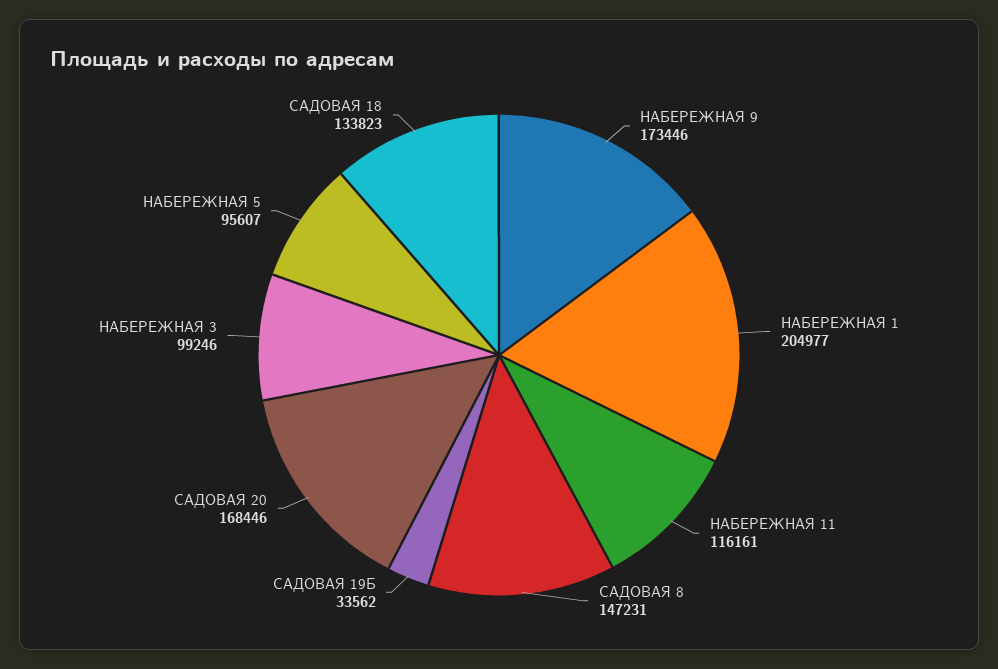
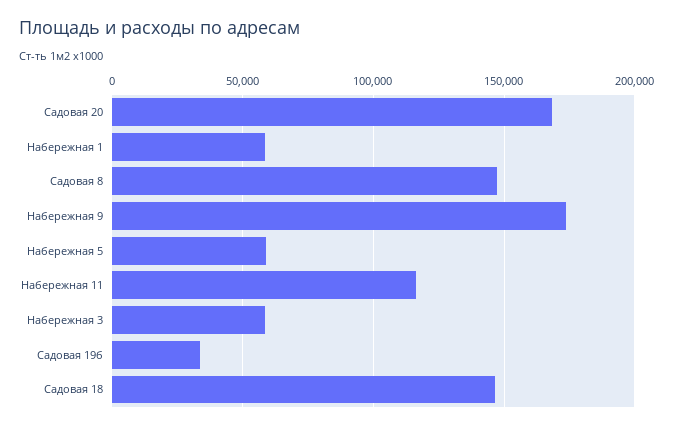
НАБЕРЕЖНАЯ 1: 204977 -> 60000
НАБЕРЕЖНАЯ 3: 99246 -> 60000
НАБЕРЕЖНАЯ 5: 95607 -> 60000
САДОВАЯ 18: 133823 -> 145000

